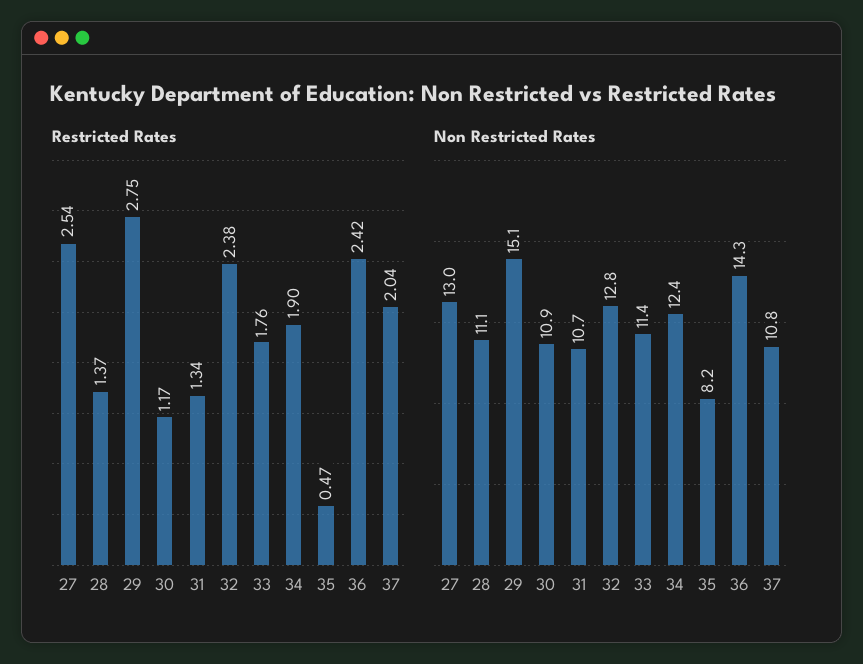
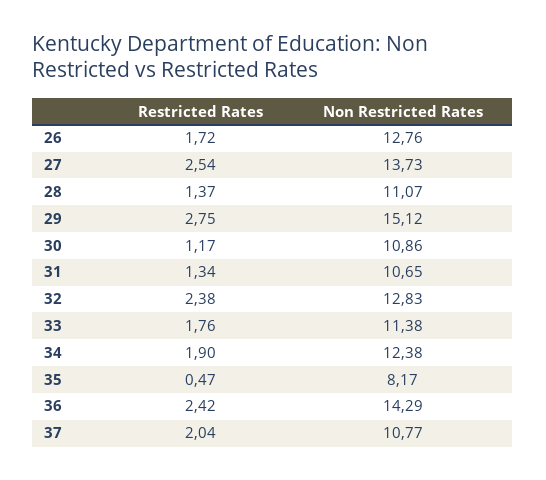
Non Restricted Rates, 27: 13 -> 13.73
Restricted Rates, 26: none -> 1.72
Non Restricted Rates, 26: none -> 12.76

